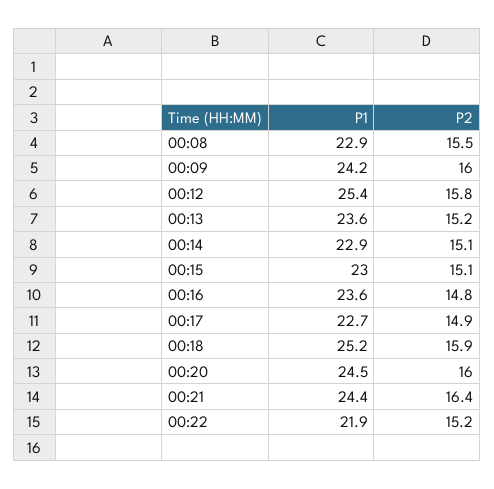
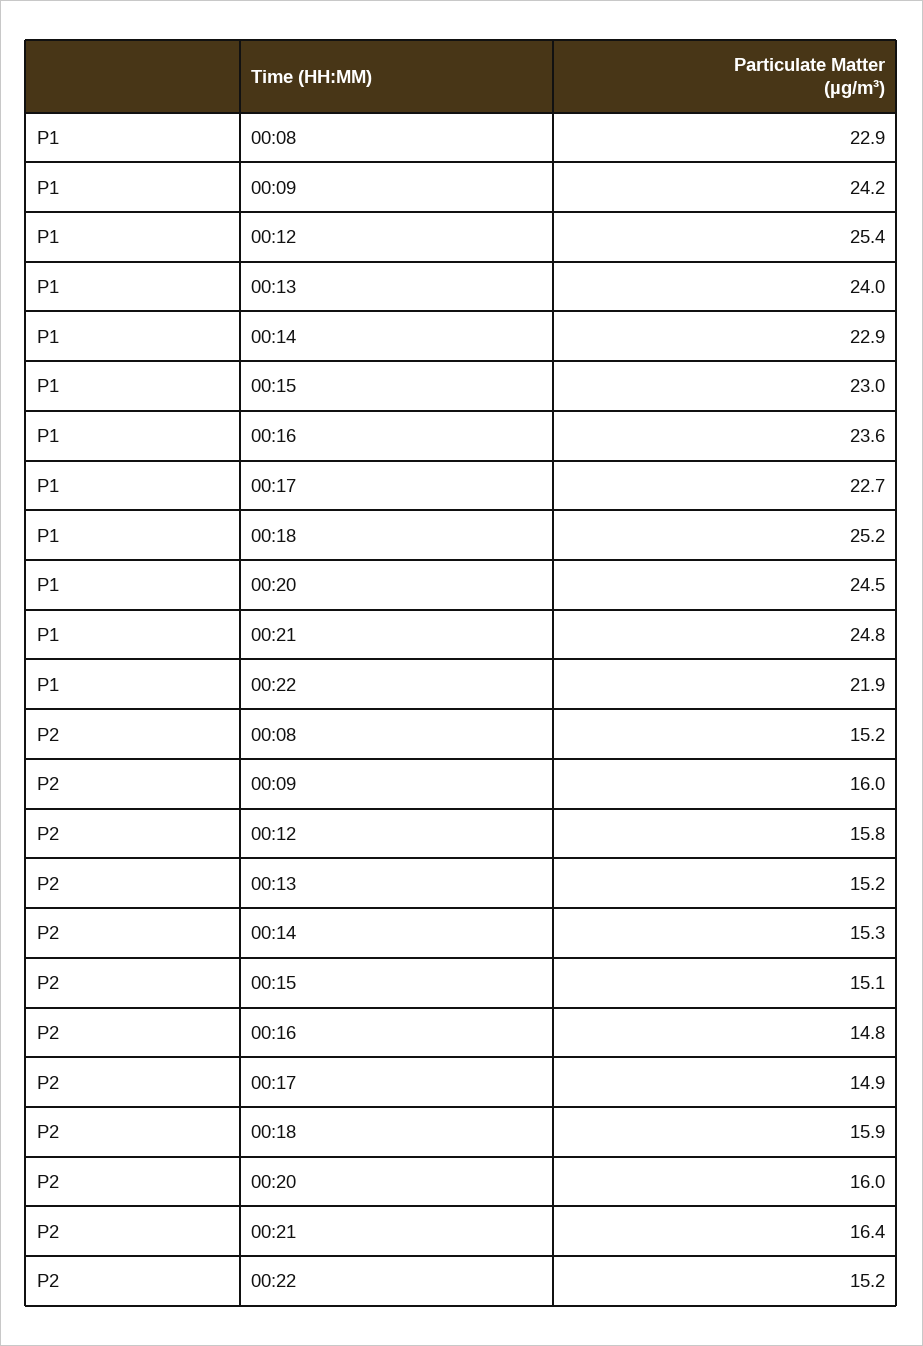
P2, 00:08: 15.5 -> 15.2
P1, 00:13: 23.6 -> 24
P2, 00:14: 15.1 -> 15.3
P1, 00:21: 24.4 -> 24.8

